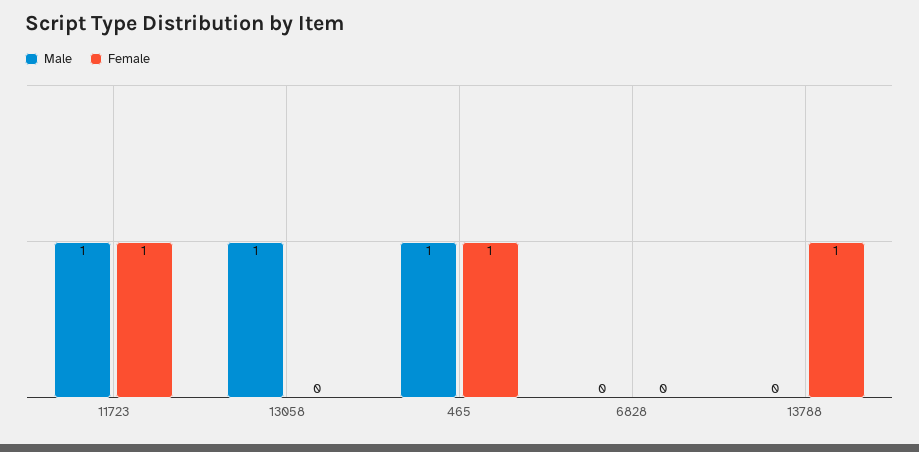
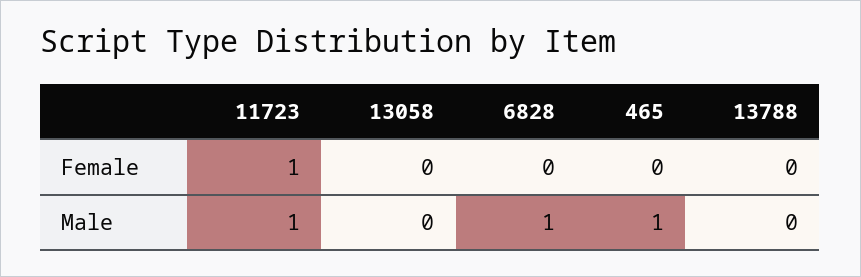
Male, 13058: 1 -> 0
Female, 465: 1 -> 0
Male, 6828: 0 -> 1
Female, 13788: 1 -> 0

